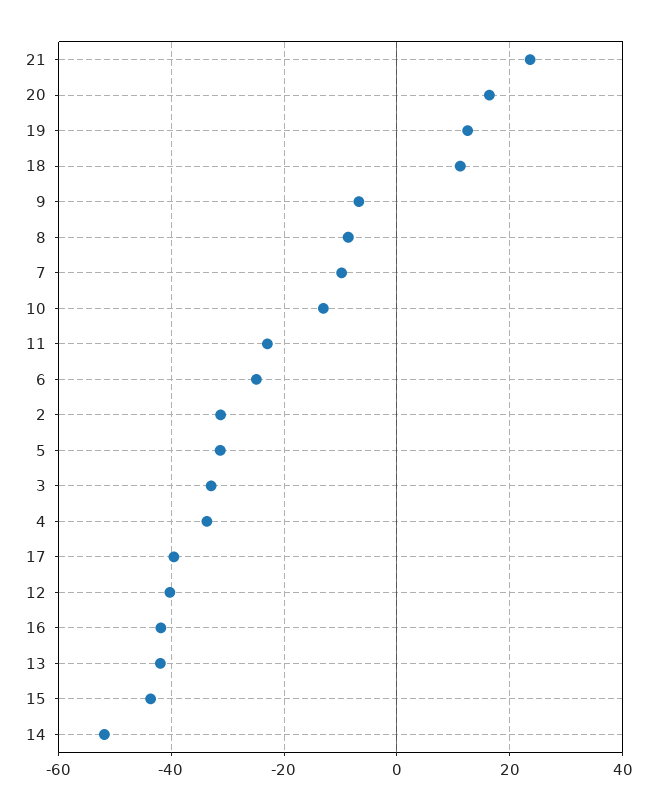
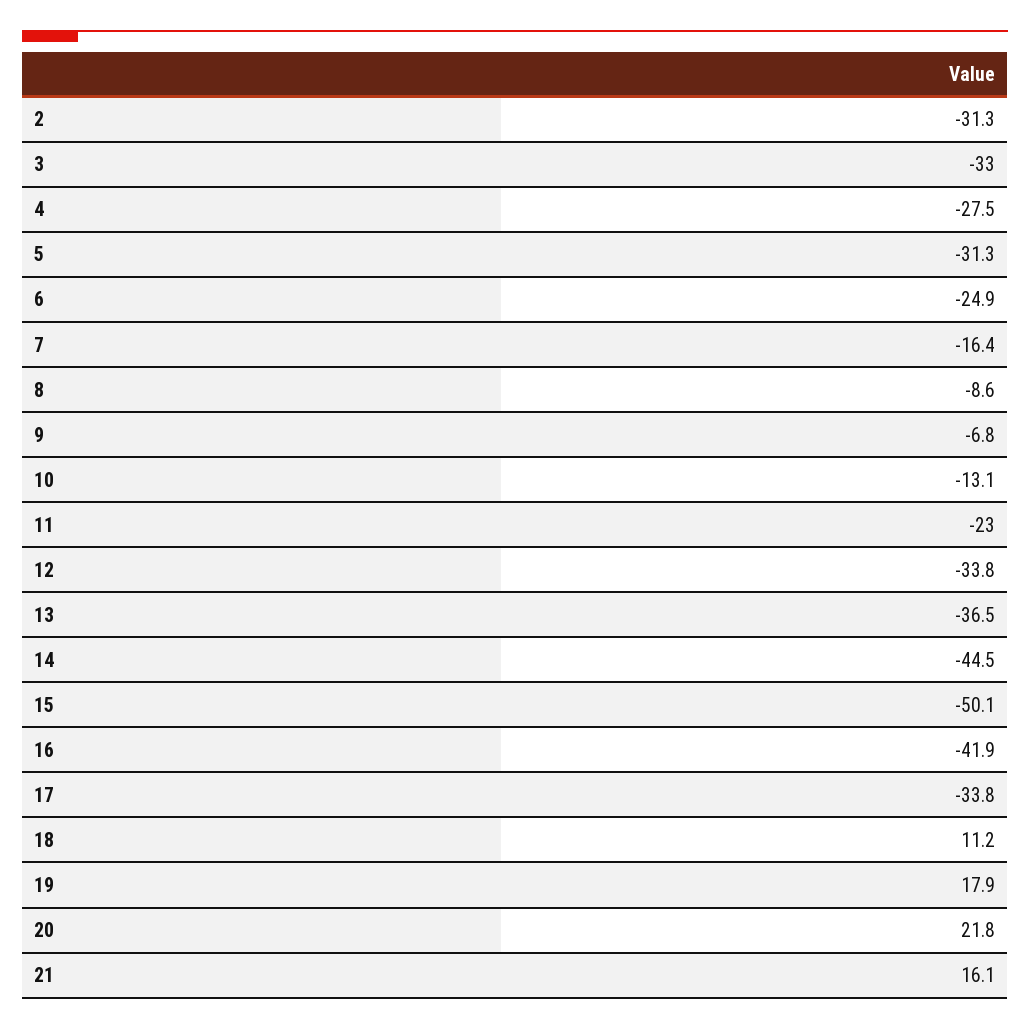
21: 24 -> 16.1
20: 16 -> 21.8
19: 12 -> 17.9
7: -10 -> -16.4
4: -34 -> -27.5
17: -40 -> -33.8
12: -40 -> -33.8
13: -42 -> -36.5
15: -44 -> -50.1
14: -52 -> -44.5

